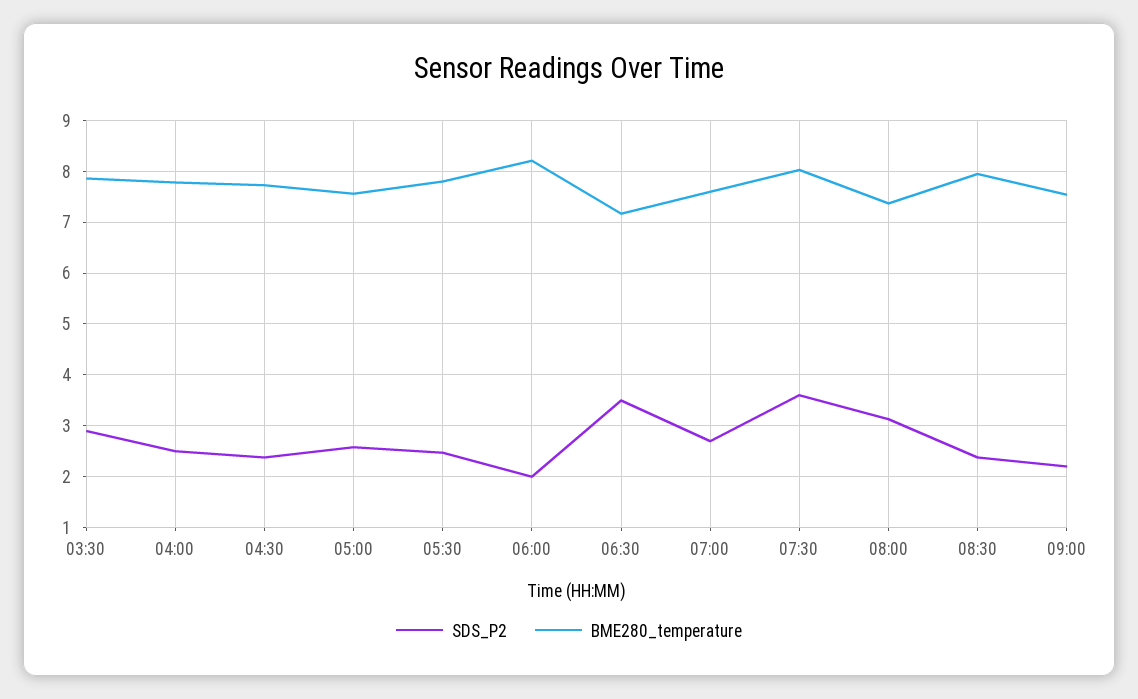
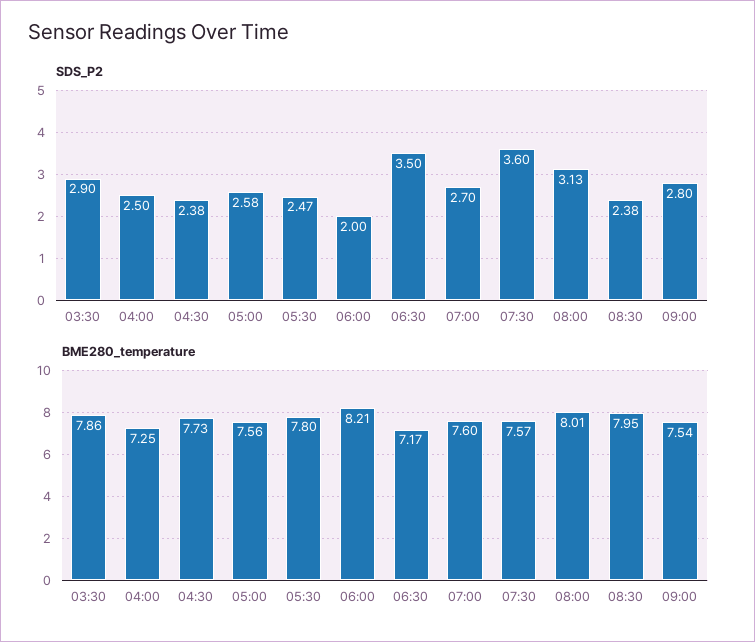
BME280_temperature, 04:00: 7.8 -> 7.25
BME280_temperature, 07:30: 8 -> 7.57
BME280_temperature, 08:00: 7.4 -> 8.01
SDS_P2, 09:00: 2.2 -> 2.8

